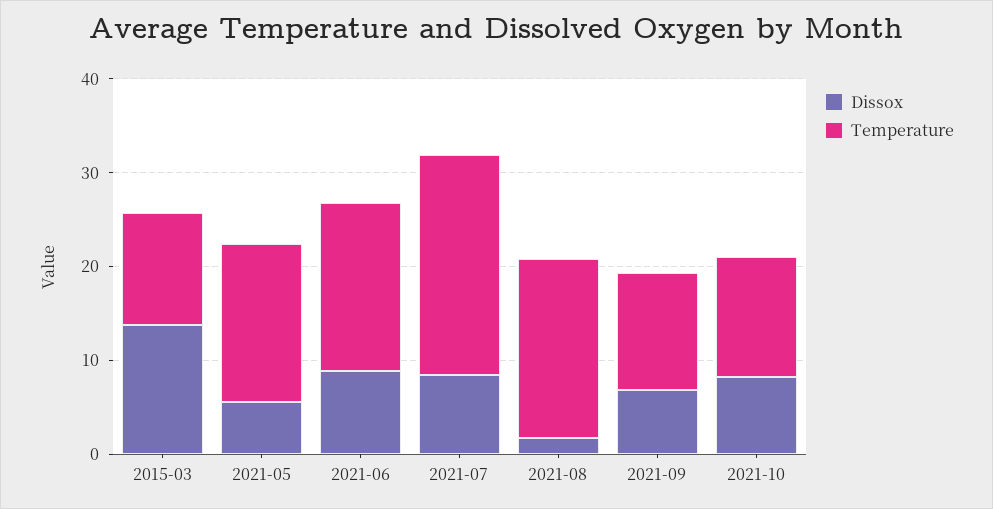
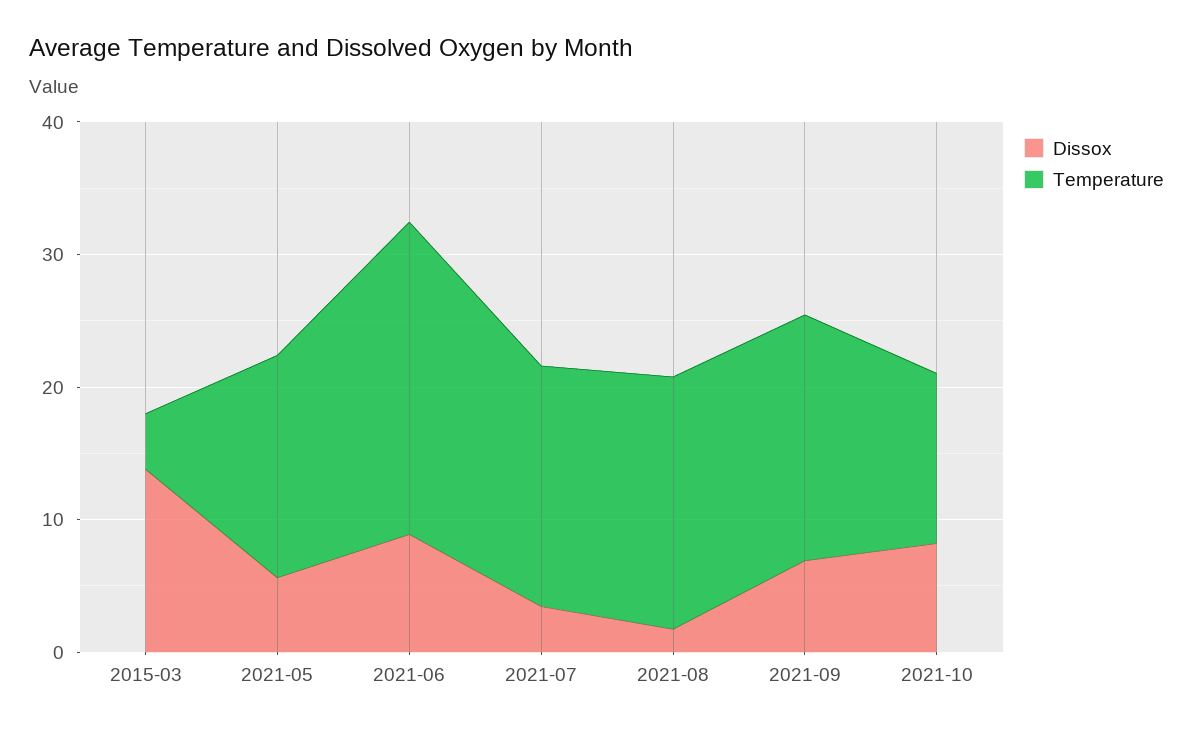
Temperature, 2015-03: 12 -> 4
Temperature, 2021-06: 18 -> 24
Dissox, 2021-07: 8 -> 4
Temperature, 2021-07: 24 -> 18
Temperature, 2021-09: 12 -> 18

